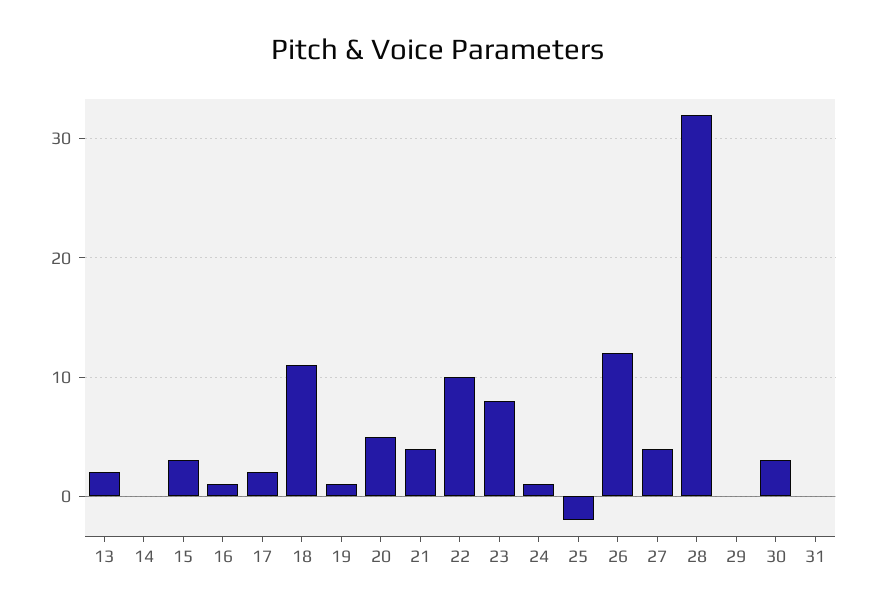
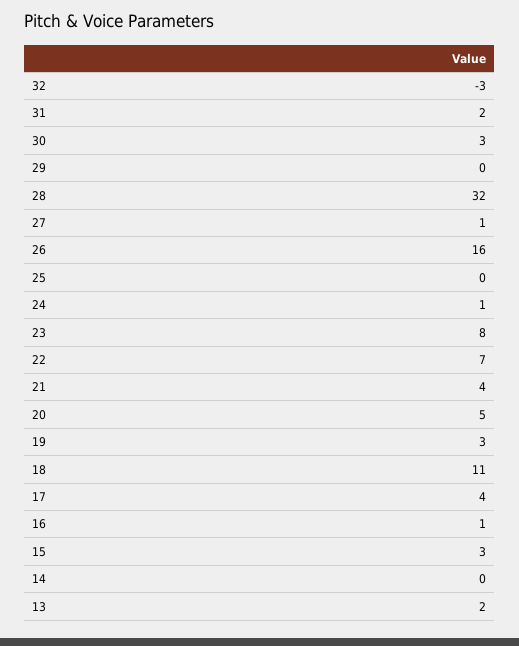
17: 2 -> 4
19: 1 -> 3
22: 10 -> 7
25: -2 -> 0
26: 12 -> 16
27: 4 -> 1
31: 0 -> 2
32: none -> -3

